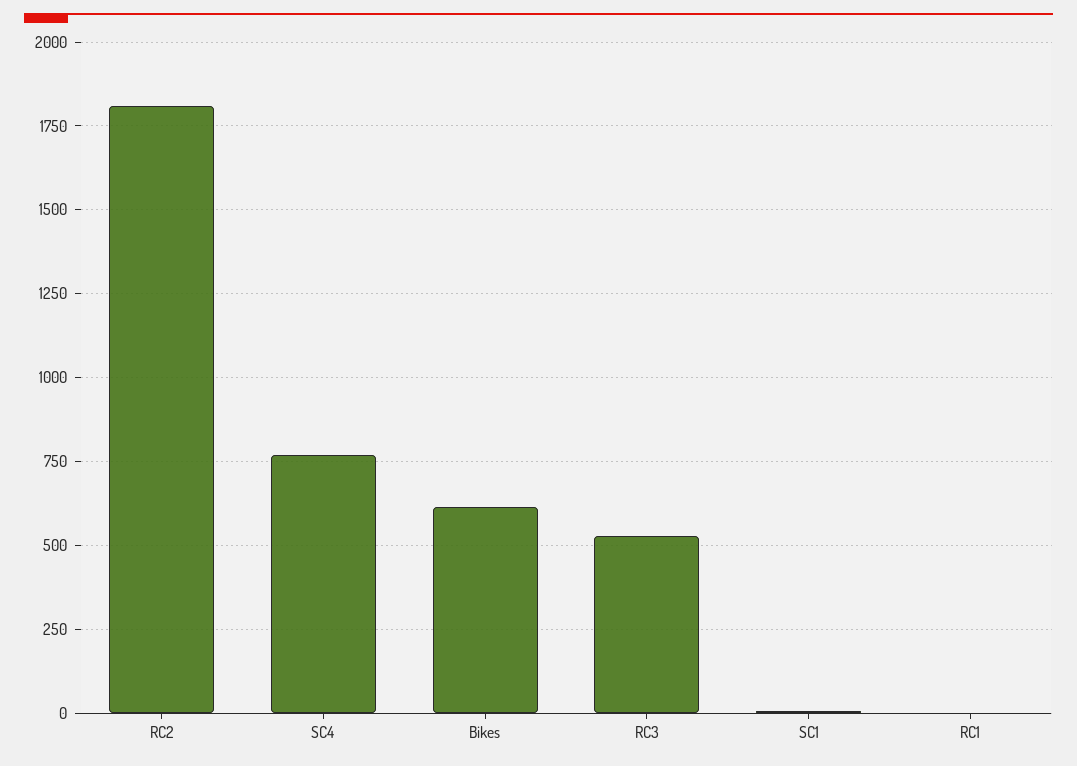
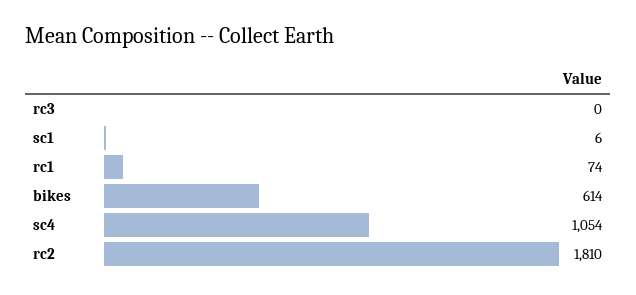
SC4: 775 -> 1054
RC3: 525 -> 0
RC1: 0 -> 74

